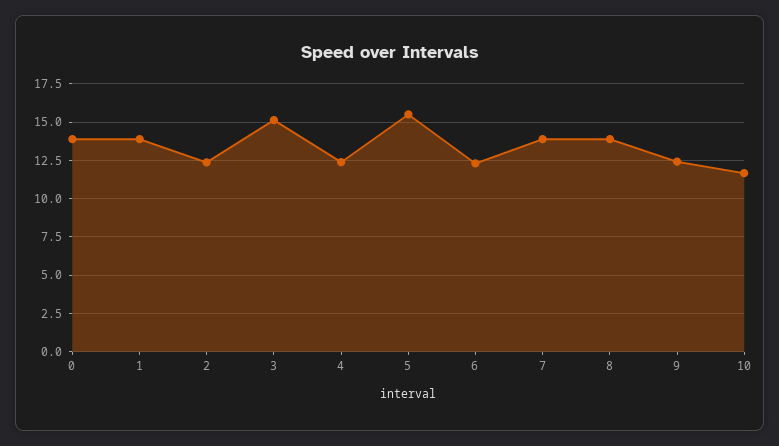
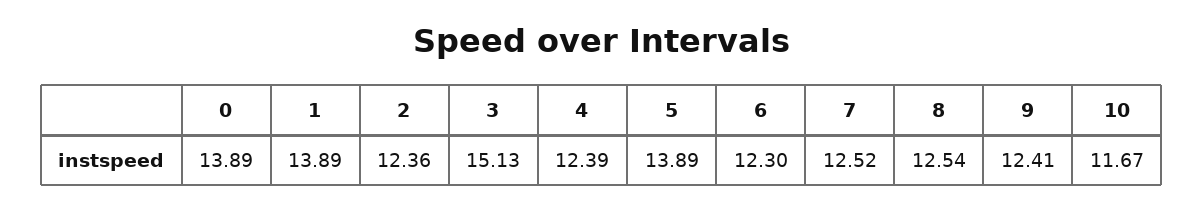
5: 15.5 -> 13.89
7: 14 -> 12.52
8: 14 -> 12.54

